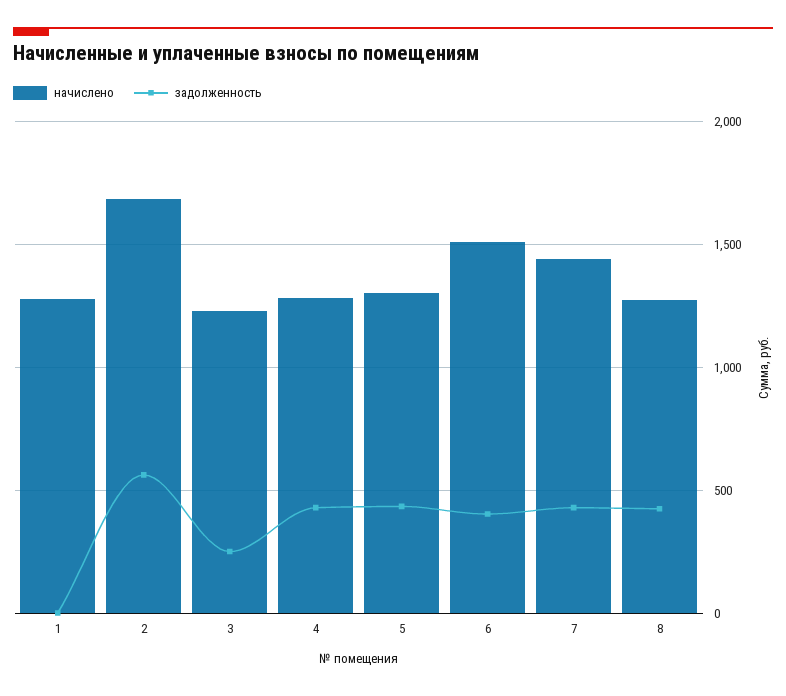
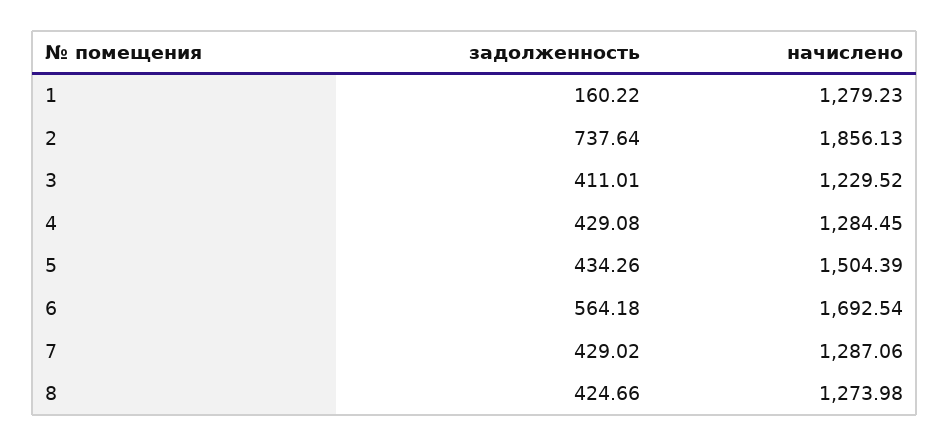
задолженность, 1: 0 -> 160.22
начислено, 2: 1700 -> 1856.13
задолженность, 2: 550 -> 737.64
задолженность, 3: 250 -> 411.01
начислено, 5: 1300 -> 1504.39
начислено, 6: 1500 -> 1692.54
задолженность, 6: 400 -> 564.18
начислено, 7: 1450 -> 1287.06

